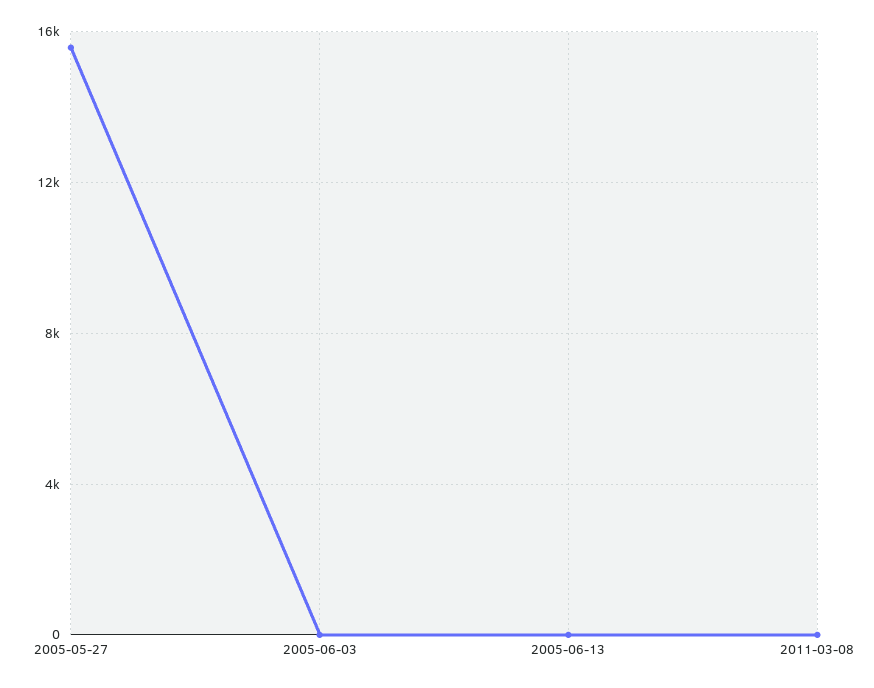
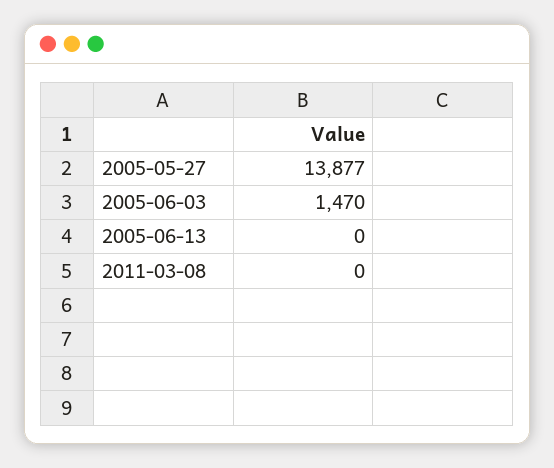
2005-05-27: 15500 -> 13877
2005-06-03: 0 -> 1470

